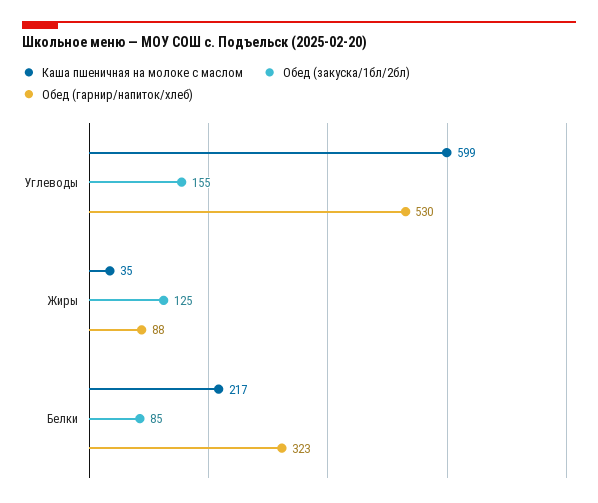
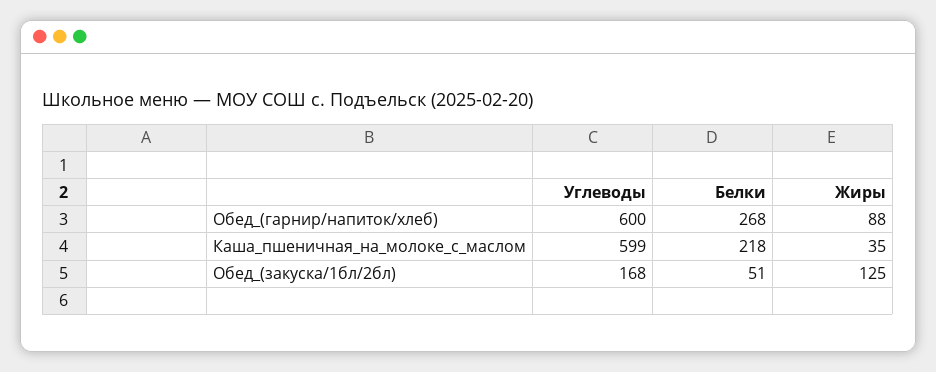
Обед (закуска/1бл/2бл), Углеводы: 155 -> 168
Обед (гарнир/напиток/хлеб), Углеводы: 530 -> 600
Каша пшеничная на молоке с маслом, Белки: 217 -> 218
Обед (закуска/1бл/2бл), Белки: 85 -> 51
Обед (гарнир/напиток/хлеб), Белки: 323 -> 268

